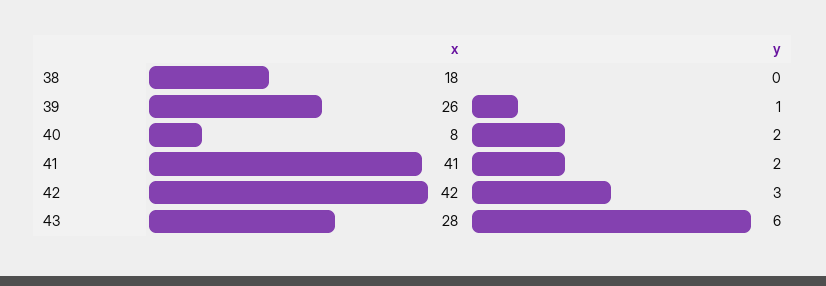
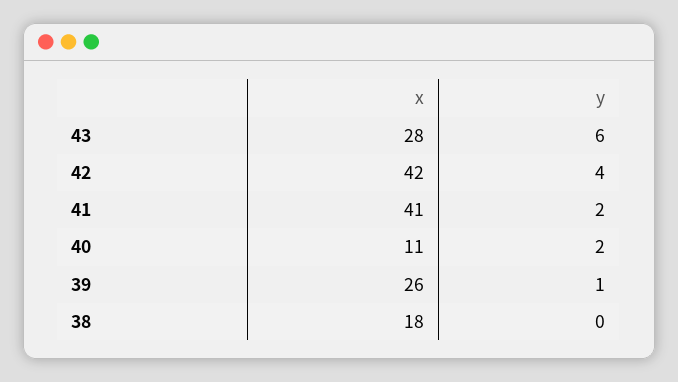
x, 40: 8 -> 11
y, 42: 3 -> 4

